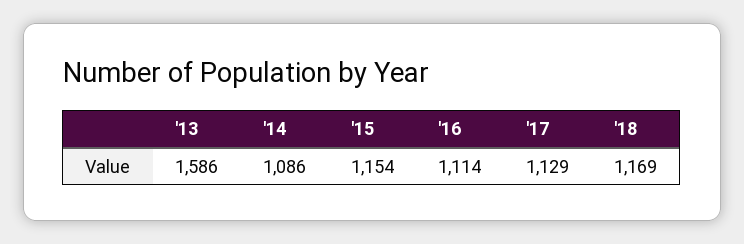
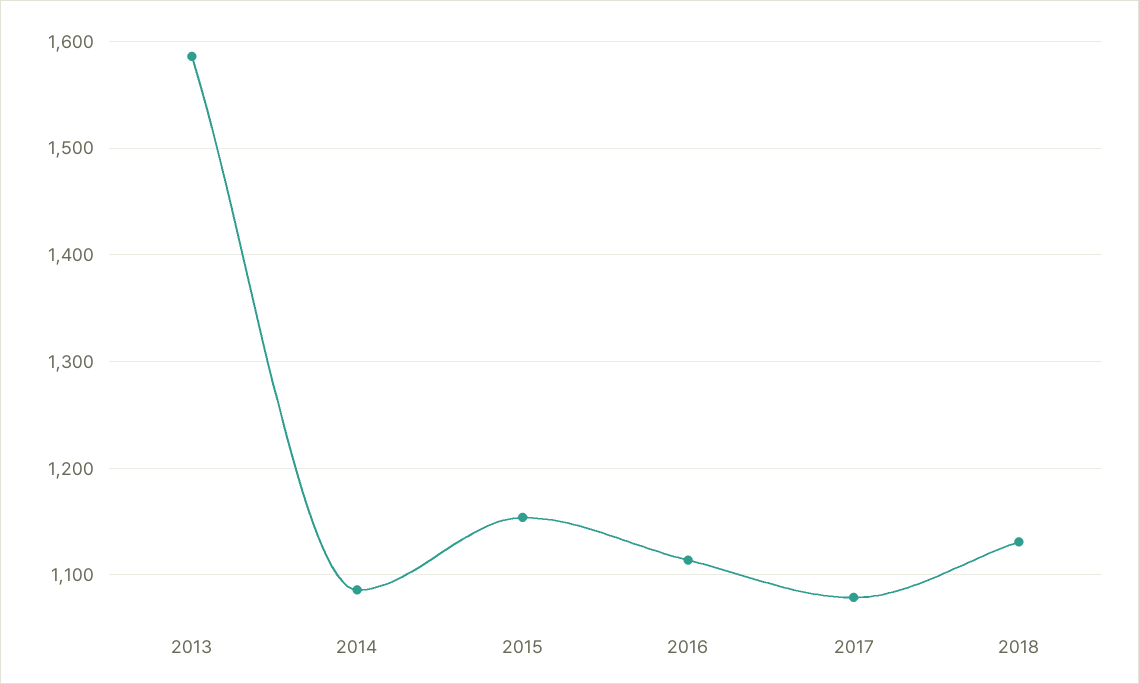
'17: 1129 -> 1080
'18: 1169 -> 1130

